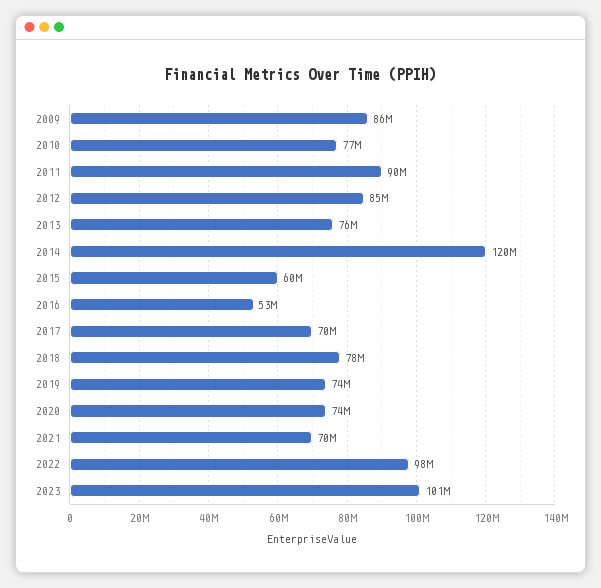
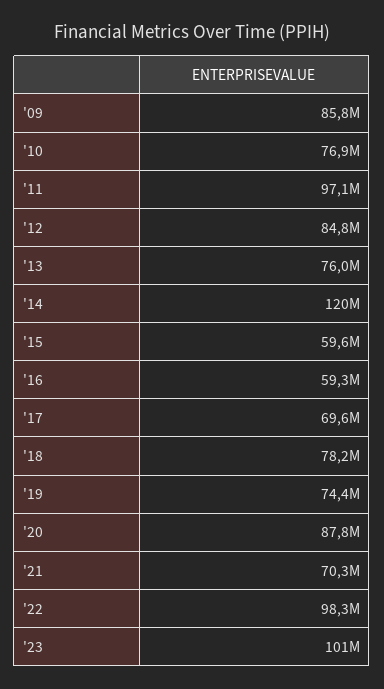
2011: 90000000 -> 97100000
2016: 53000000 -> 59300000
2020: 74000000 -> 87800000

